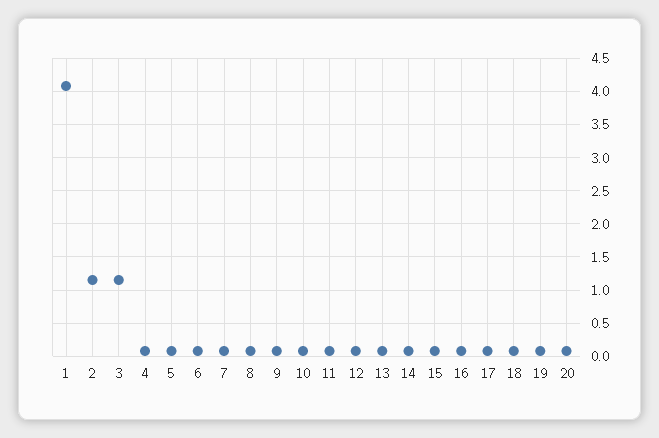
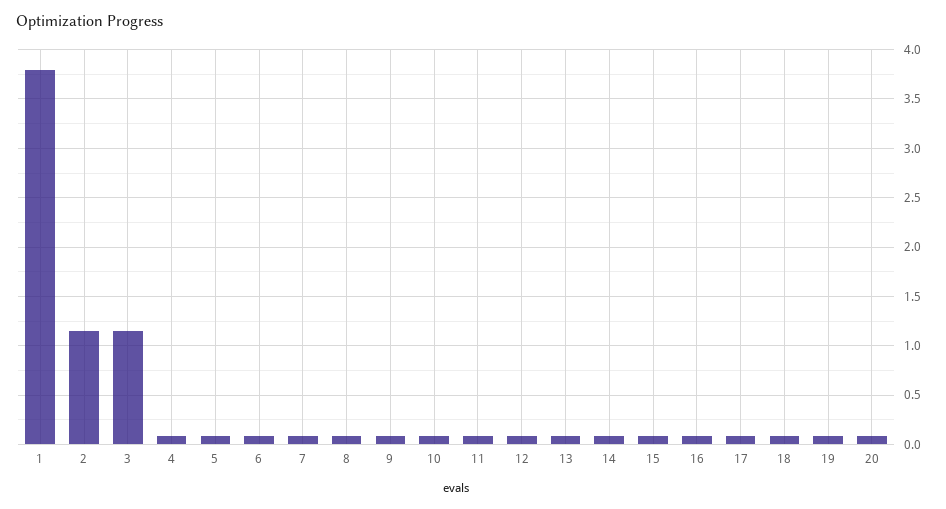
1: 4.1 -> 3.8

